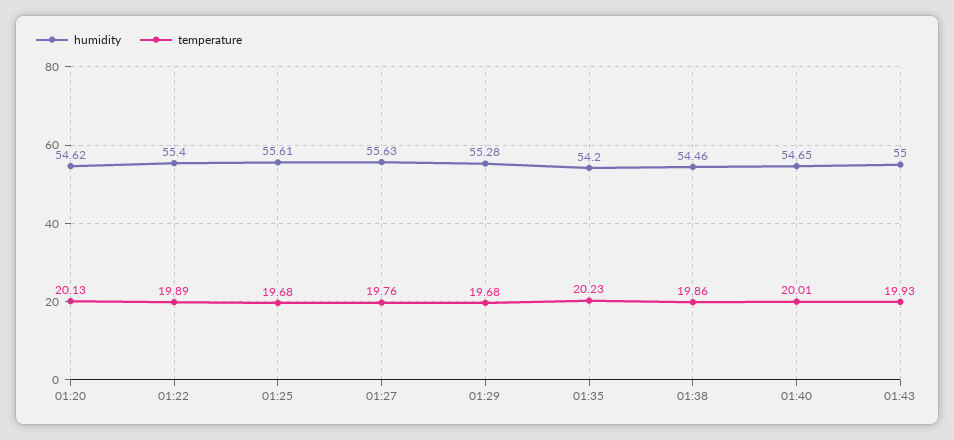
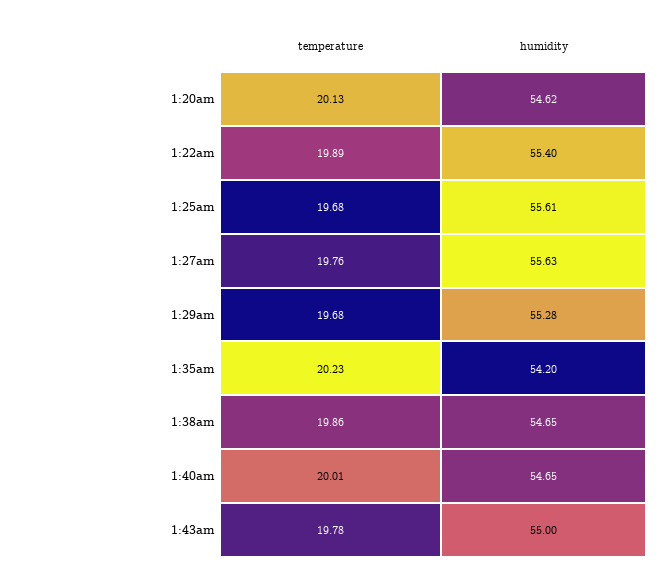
humidity, 01:38: 54.46 -> 54.65
temperature, 01:43: 19.93 -> 19.78

